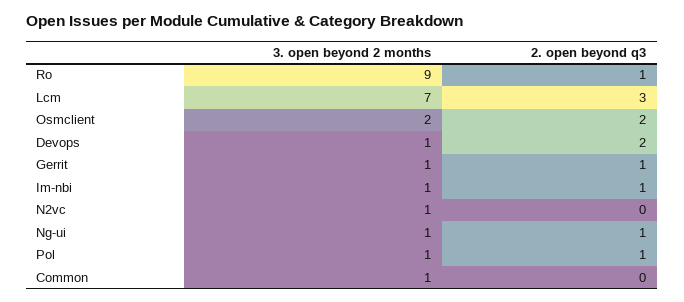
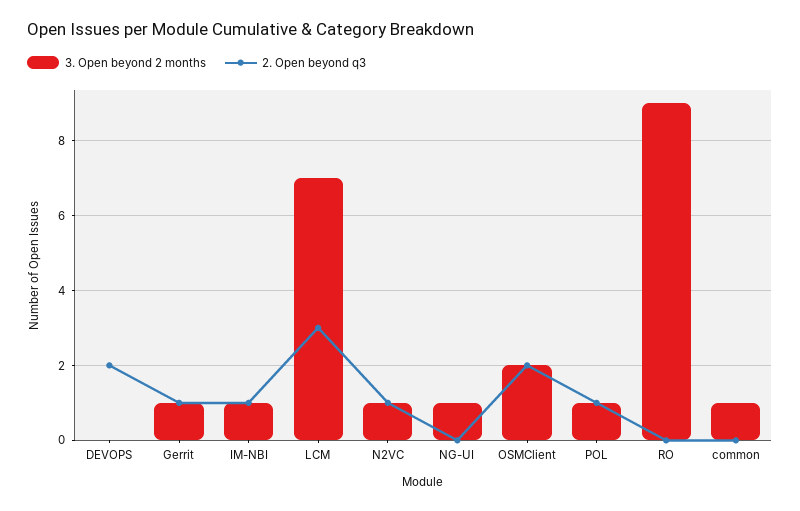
2. open beyond q3, Ro: 1 -> 0
3. open beyond 2 months, Devops: 1 -> 0
2. open beyond q3, N2vc: 0 -> 1
2. open beyond q3, Ng-ui: 1 -> 0

